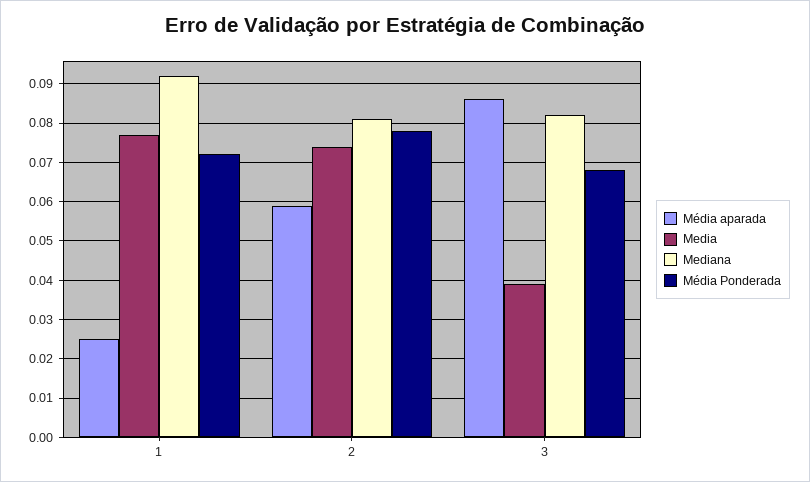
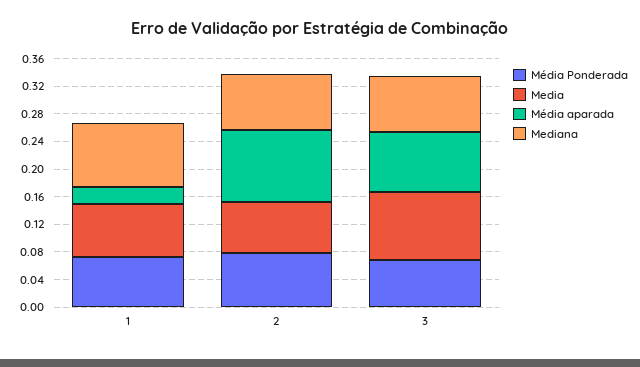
Média aparada, 2: 0.06 -> 0.1
Media, 3: 0.04 -> 0.1

